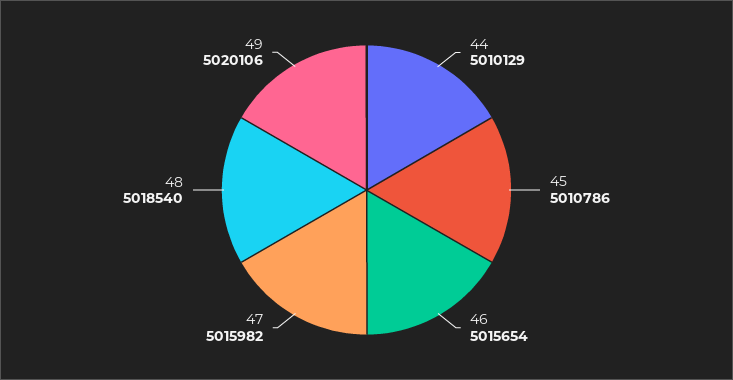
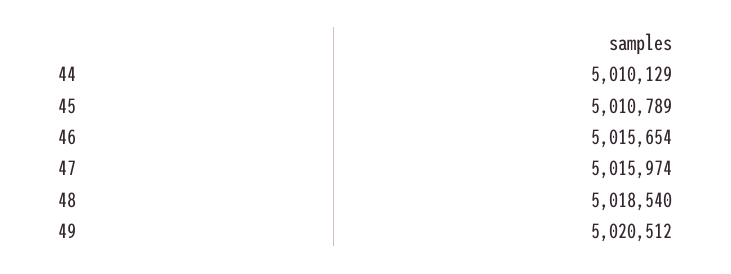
45: 5010786 -> 5010789
47: 5015982 -> 5015974
49: 5020106 -> 5020512

